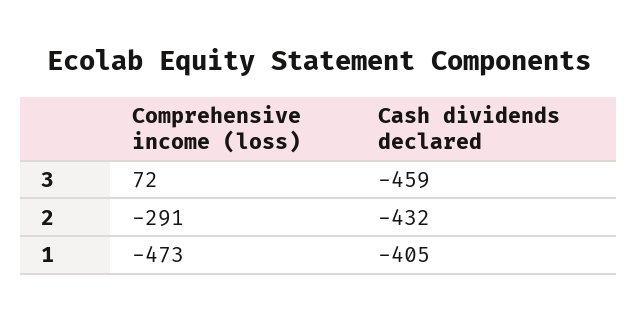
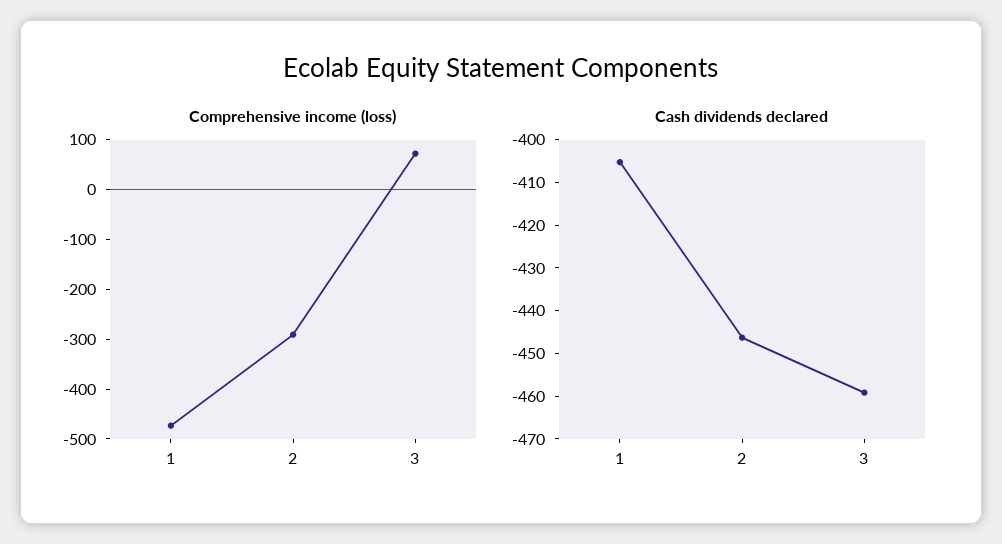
Cash dividends declared, 2: -432 -> -446

